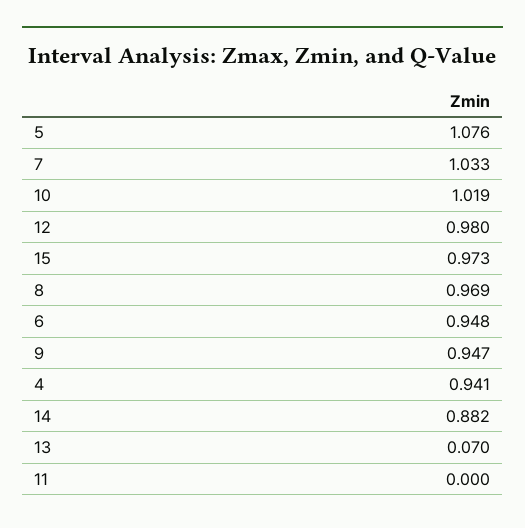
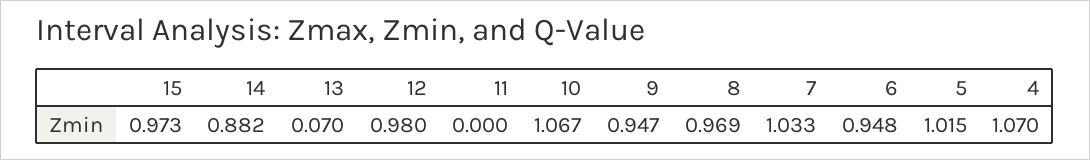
5: 1.076 -> 1.015
10: 1.019 -> 1.067
4: 0.941 -> 1.07

